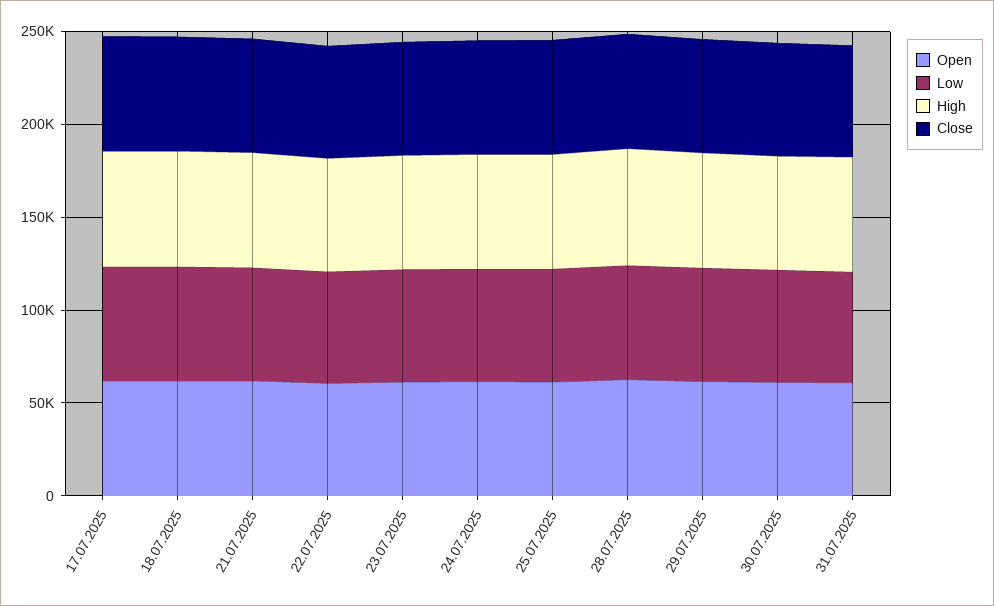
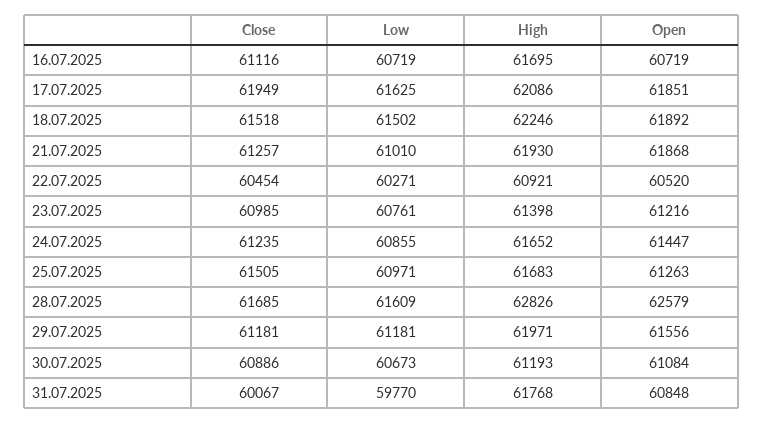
Close, 16.07.2025: none -> 61116
Low, 16.07.2025: none -> 60719
High, 16.07.2025: none -> 61695
Open, 16.07.2025: none -> 60719

